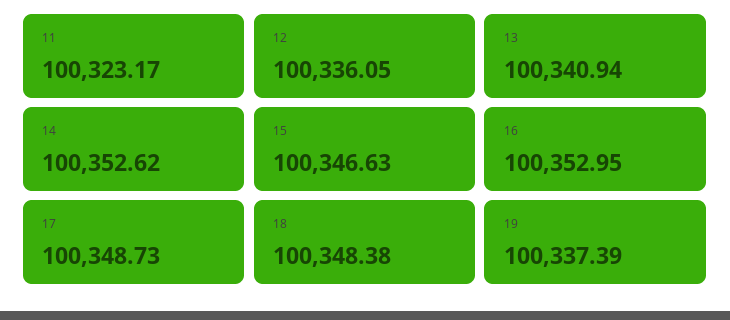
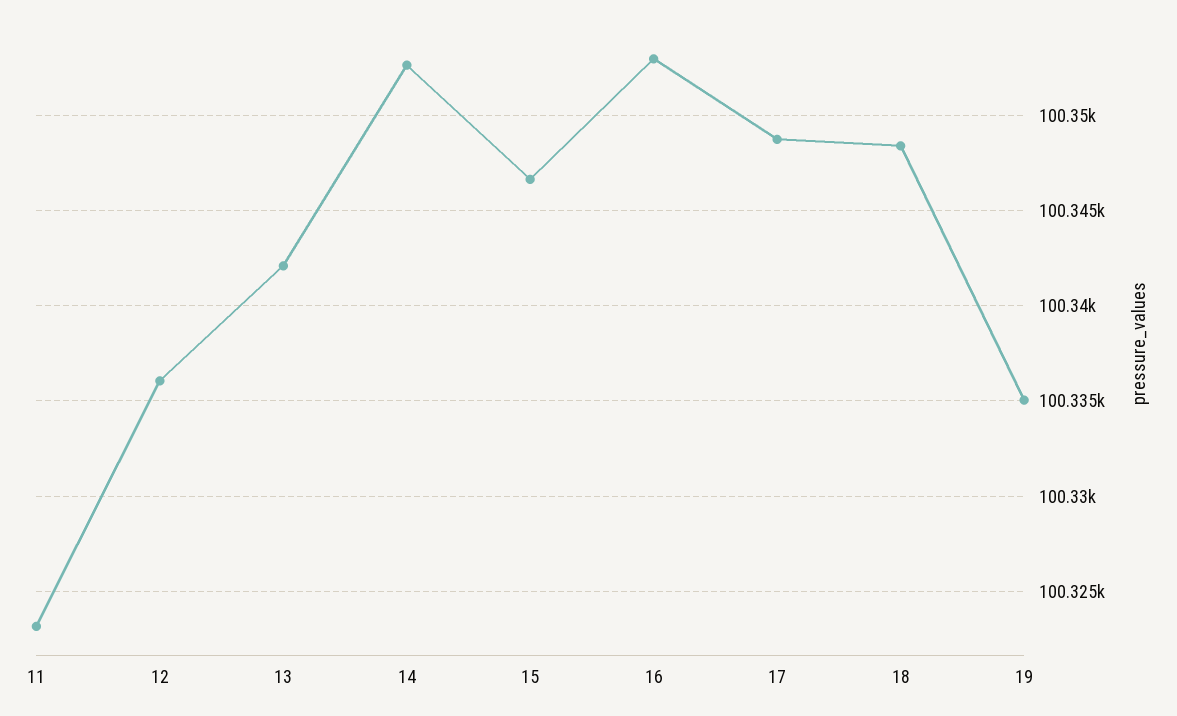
13: 100340.94 -> 100342
19: 100337.39 -> 100335

